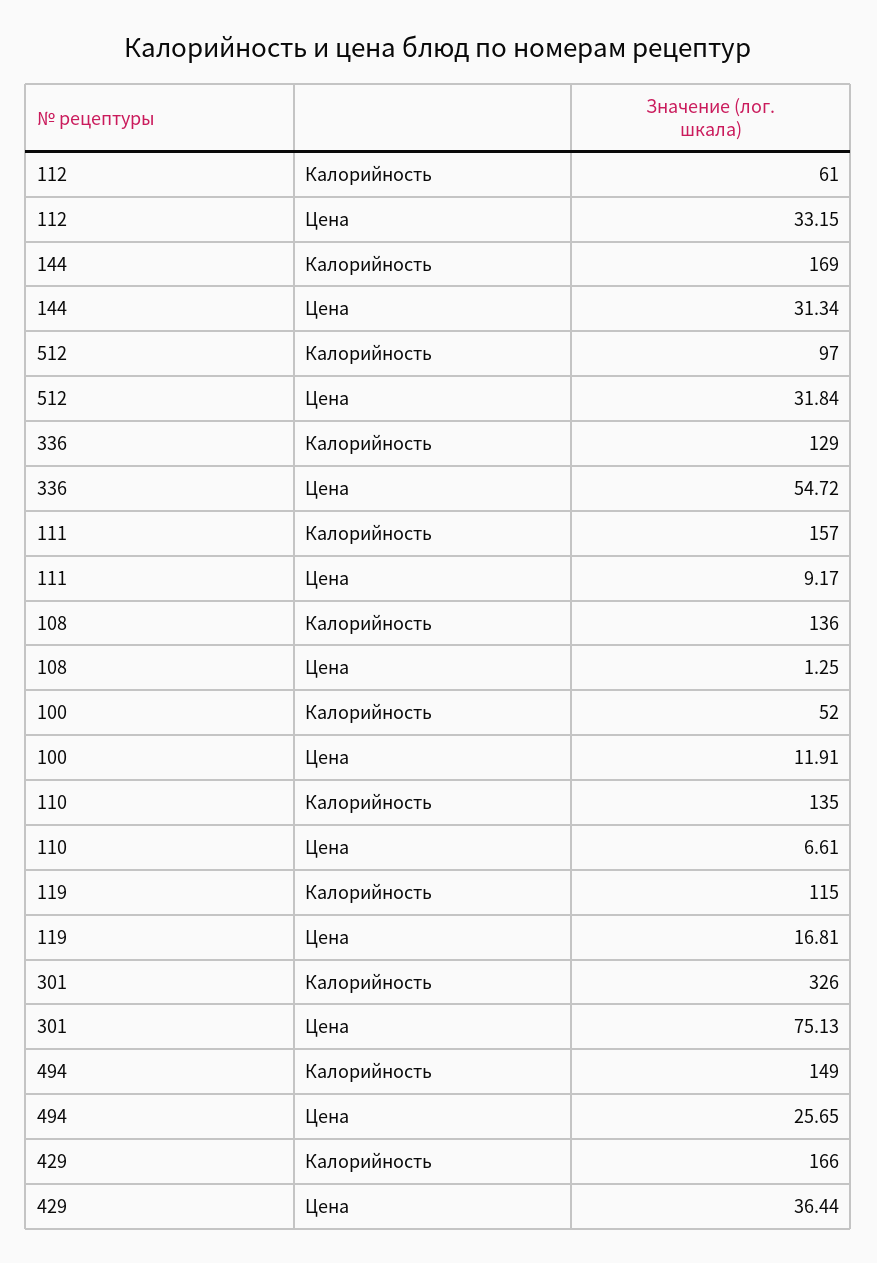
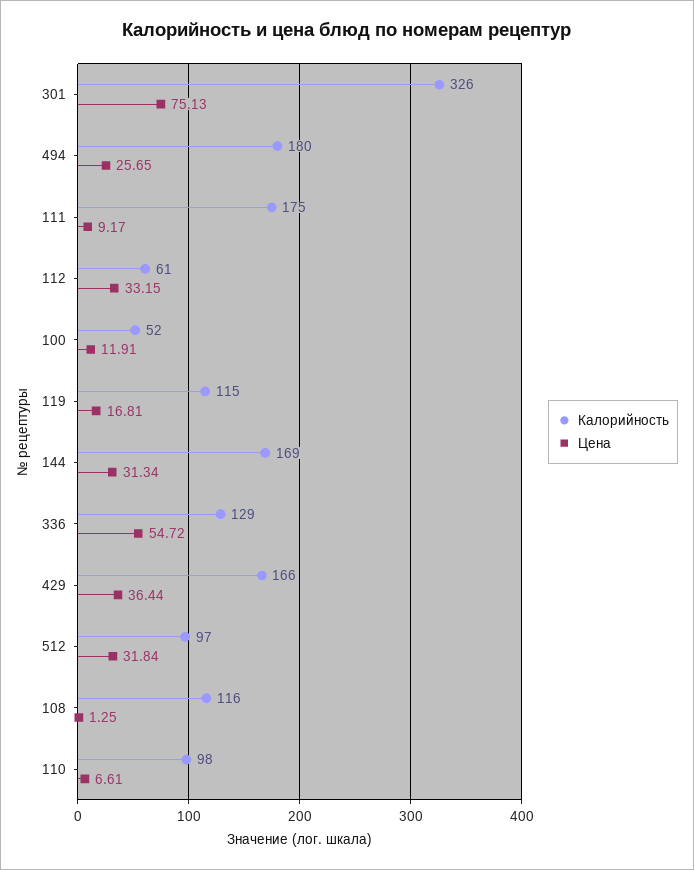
Калорийность, 111: 157 -> 175
Калорийность, 108: 136 -> 116
Калорийность, 110: 135 -> 98
Калорийность, 494: 149 -> 180

